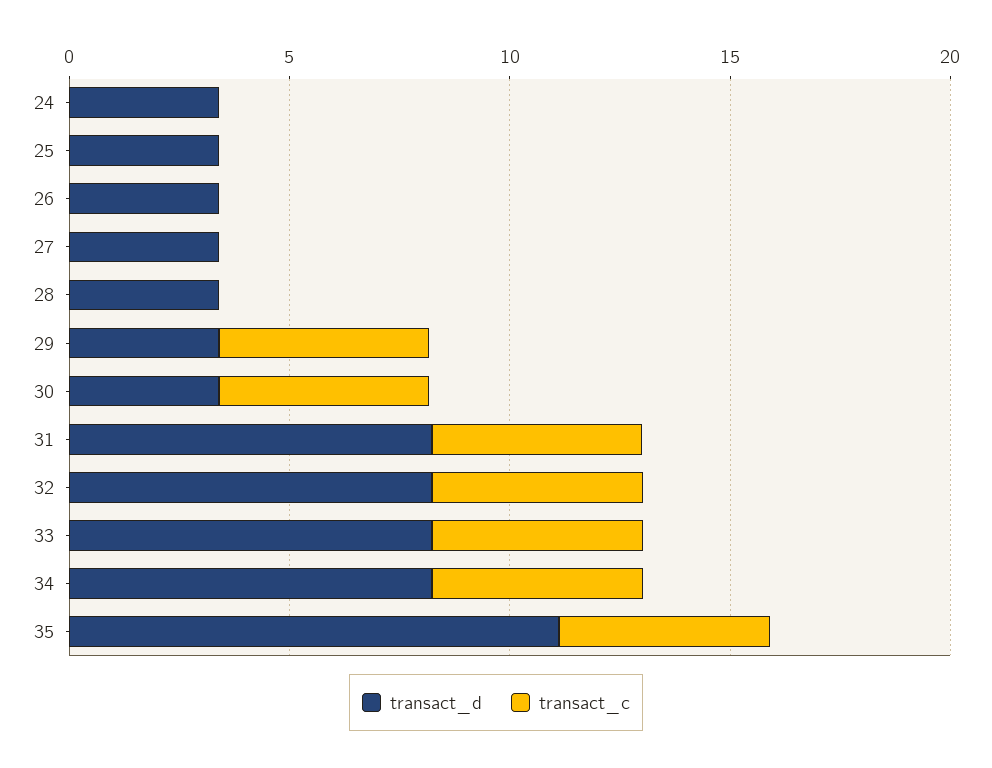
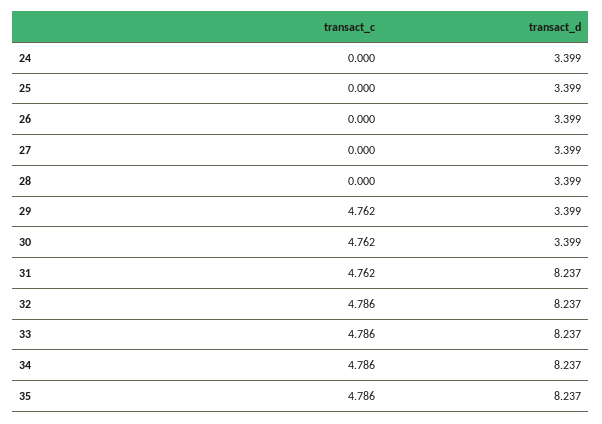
transact_d, 35: 11 -> 8.237

